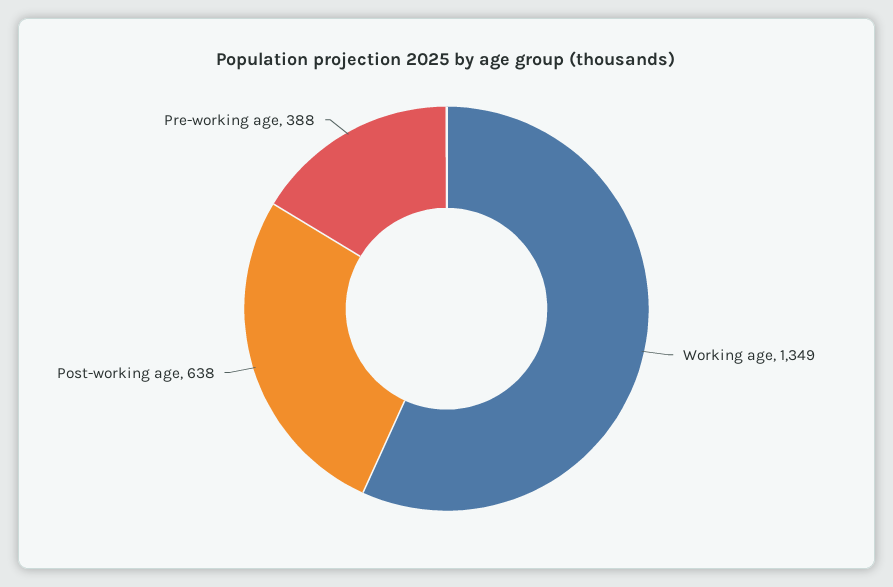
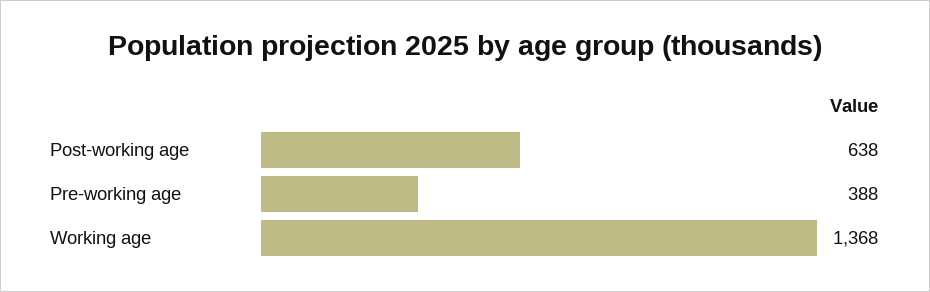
Working age: 1349 -> 1368

